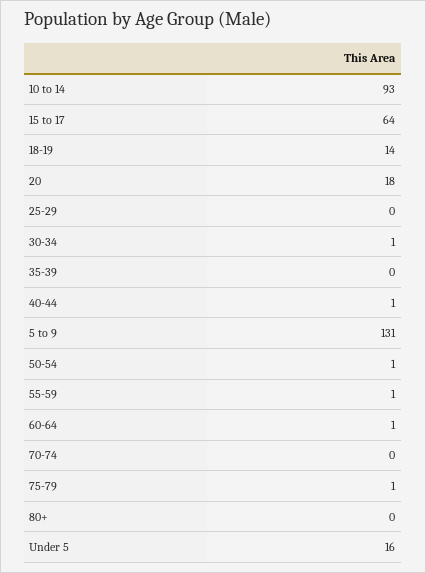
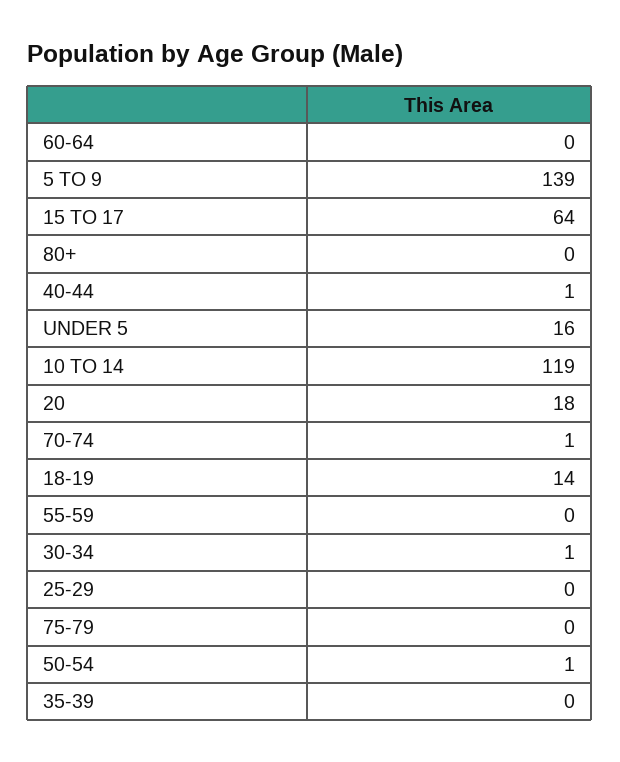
10 to 14: 93 -> 119
5 to 9: 131 -> 139
55-59: 1 -> 0
60-64: 1 -> 0
70-74: 0 -> 1
75-79: 1 -> 0

